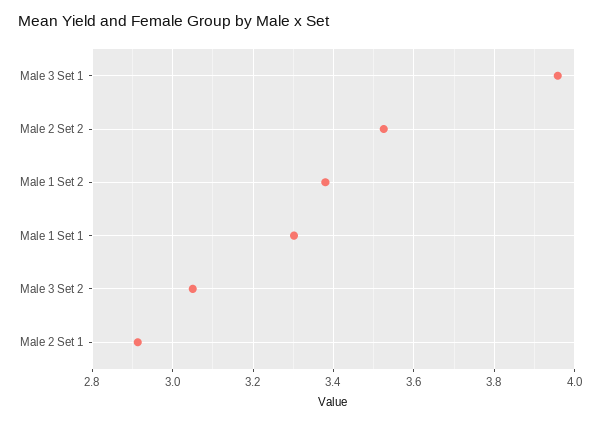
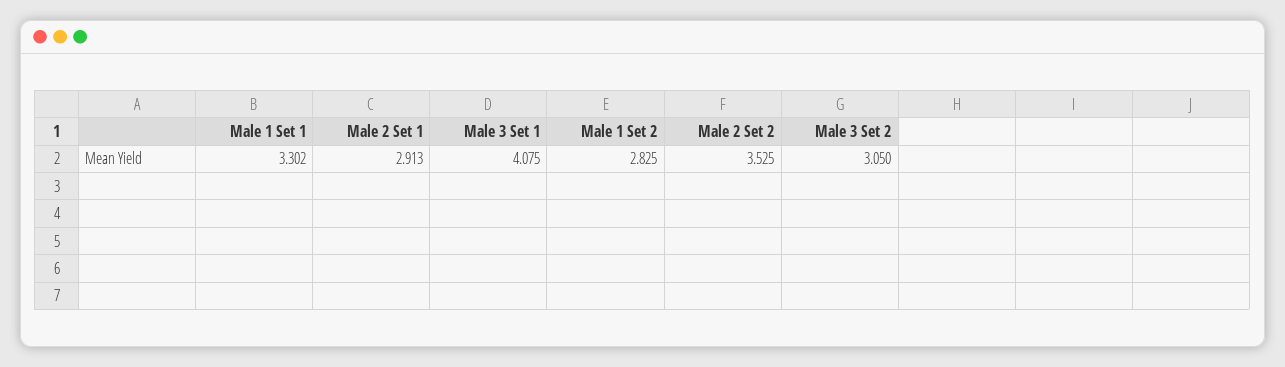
Male 3 Set 1: 3.96 -> 4.075
Male 1 Set 2: 3.38 -> 2.825

